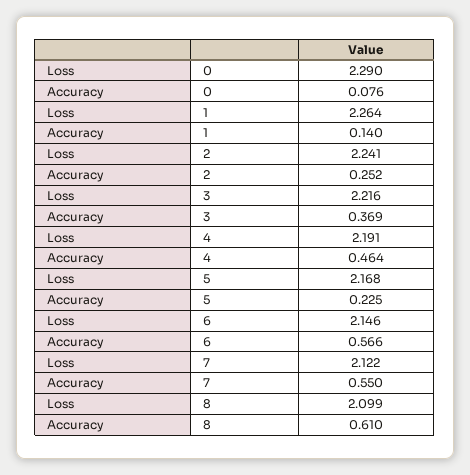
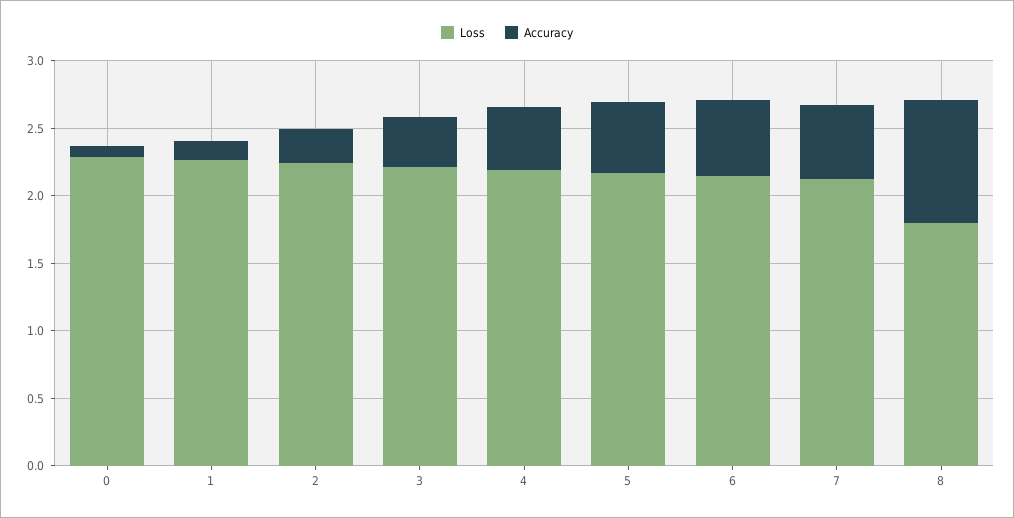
Accuracy, 5: 0.225 -> 0.5
Loss, 8: 2.099 -> 1.8
Accuracy, 8: 0.61 -> 0.9

